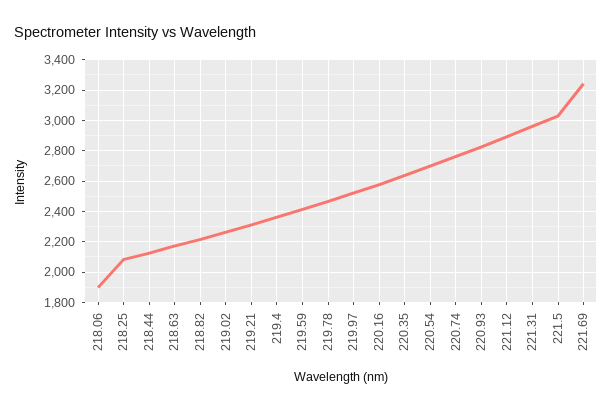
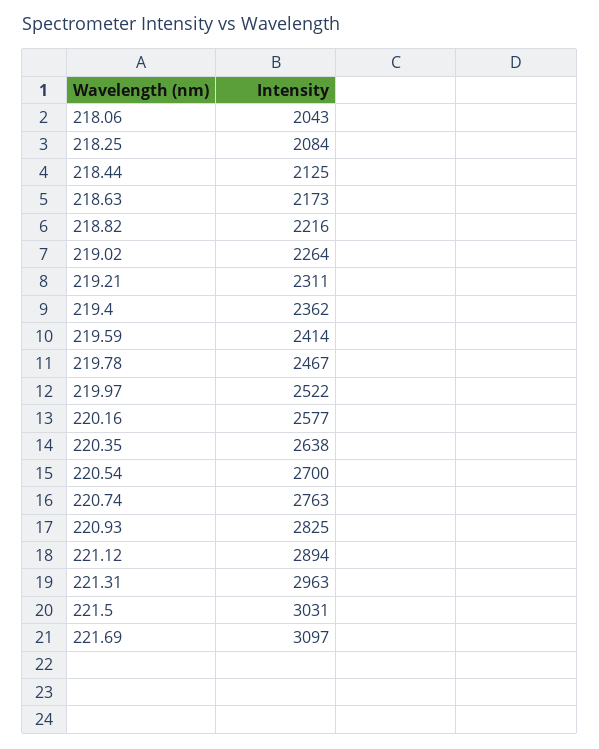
218.06: 1900 -> 2043
221.69: 3250 -> 3097

